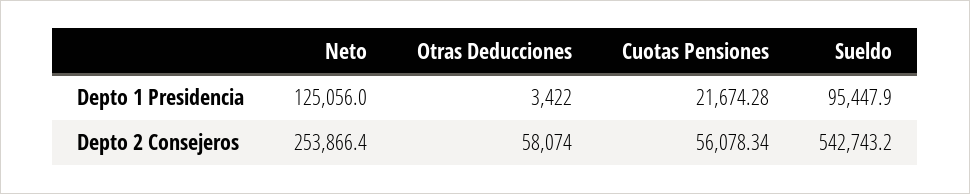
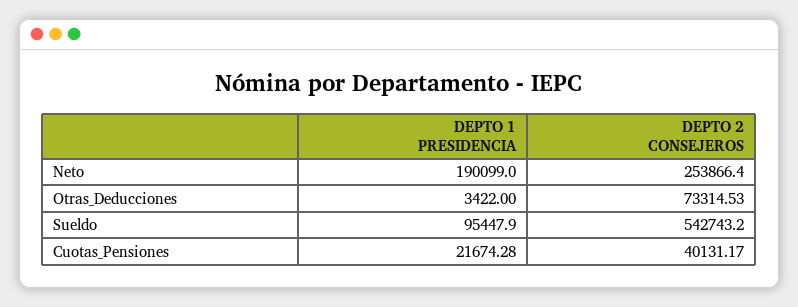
Neto, Depto 1 Presidencia: 125056 -> 190099
Otras Deducciones, Depto 2 Consejeros: 58074 -> 73314.53
Cuotas Pensiones, Depto 2 Consejeros: 56078.34 -> 40131.17

